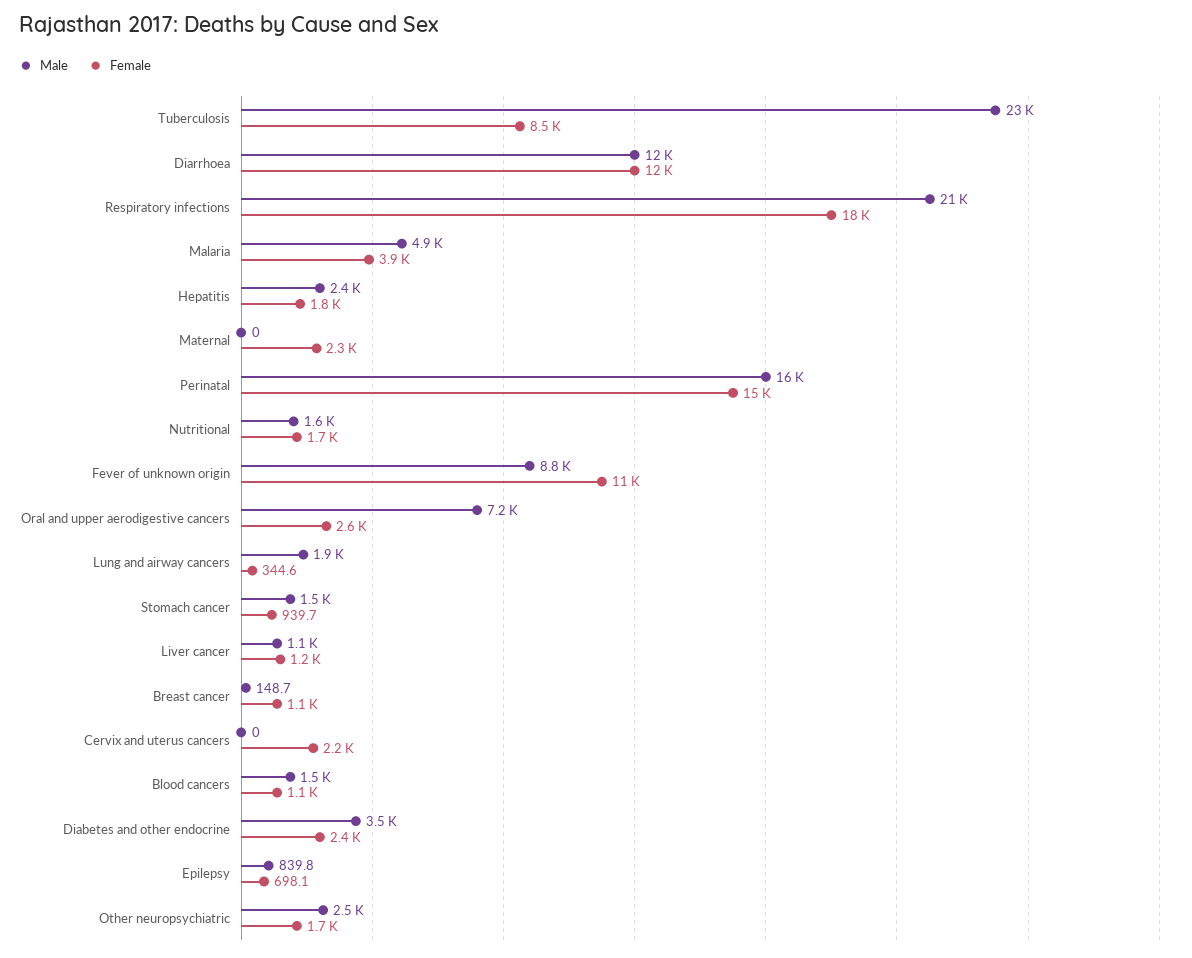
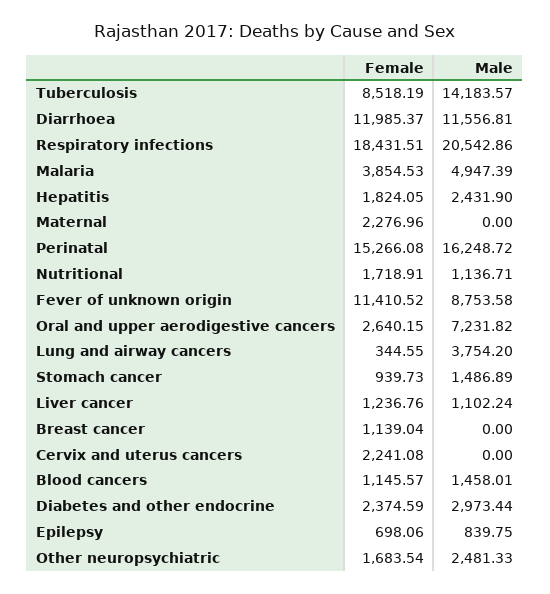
Male, Tuberculosis: 23000 -> 14183.57
Male, Nutritional: 1600 -> 1136.71
Male, Lung and airway cancers: 1900 -> 3754.2
Male, Breast cancer: 148.7 -> 0
Male, Diabetes and other endocrine: 3500 -> 2973.44

